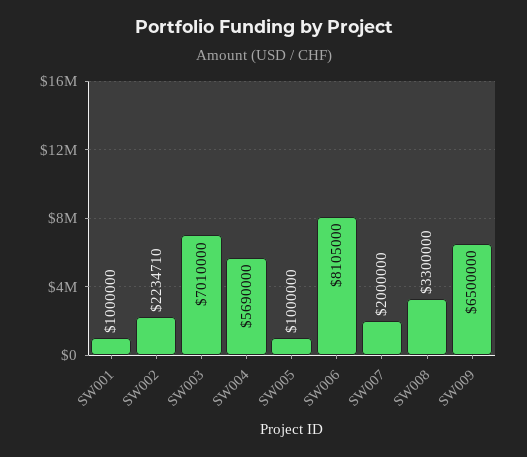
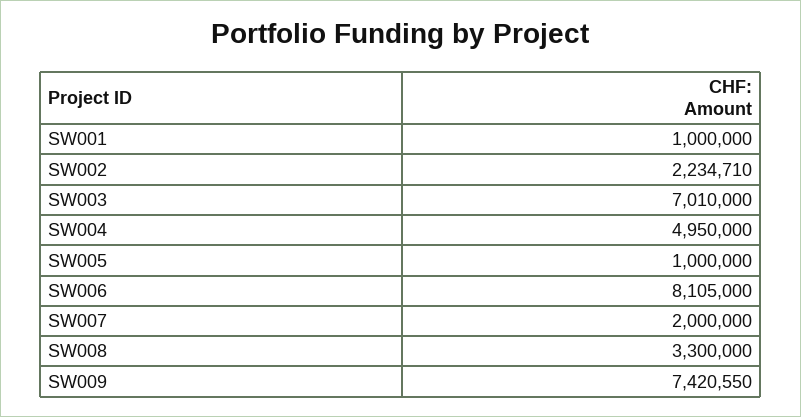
SW004: 5690000 -> 4950000
SW009: 6500000 -> 7420550

